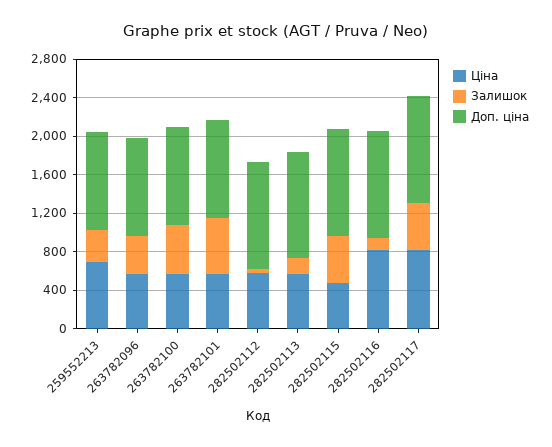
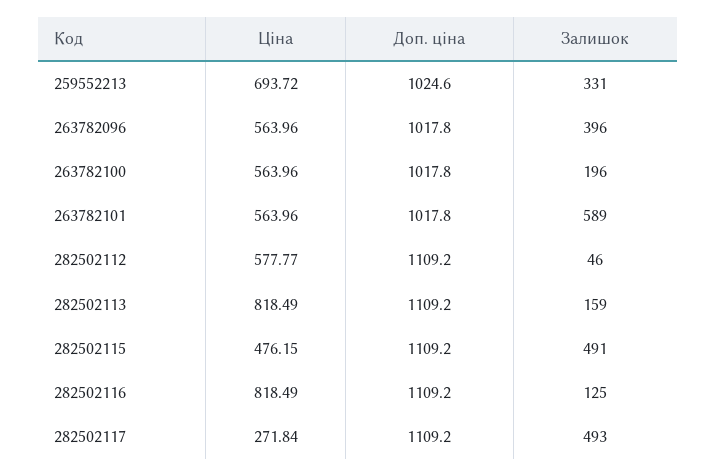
Залишок, 263782100: 500 -> 196
Ціна, 282502113: 600 -> 818.49
Ціна, 282502117: 800 -> 271.84

